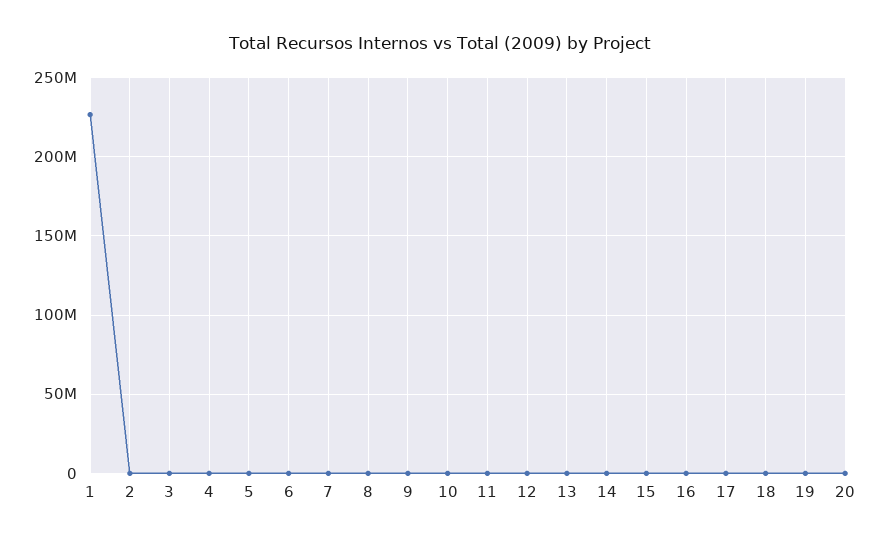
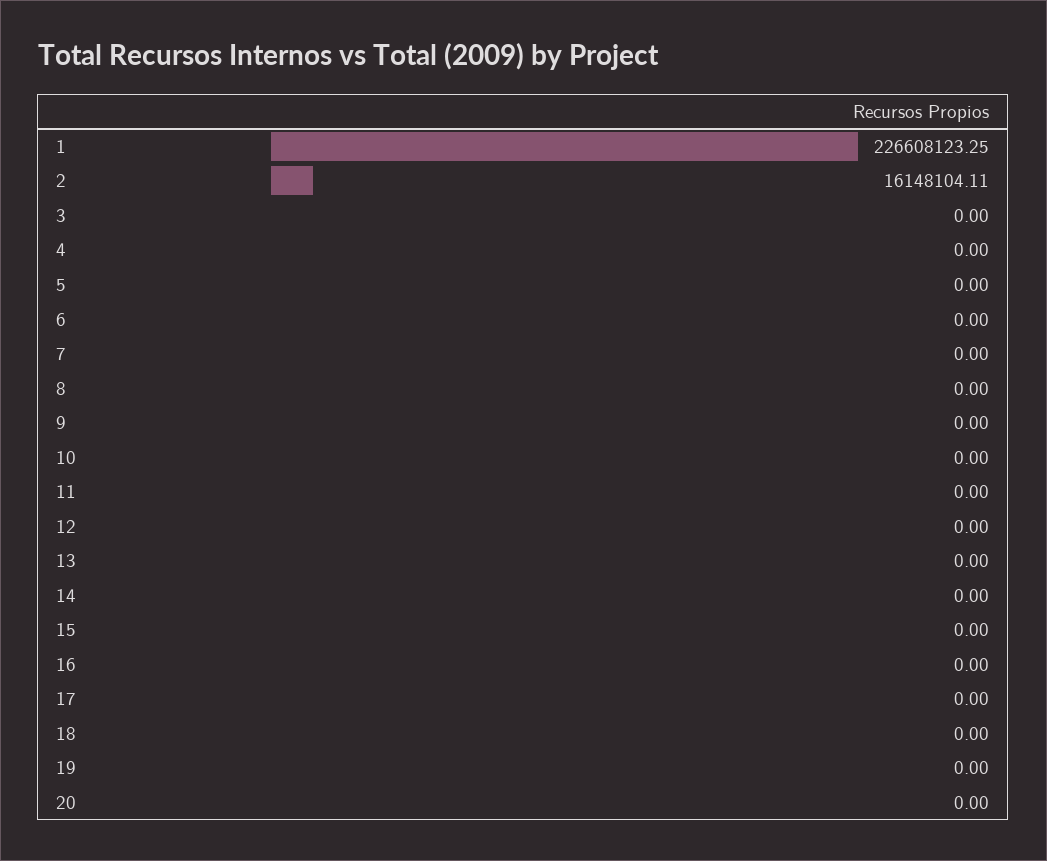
2: 0 -> 16148104.11

